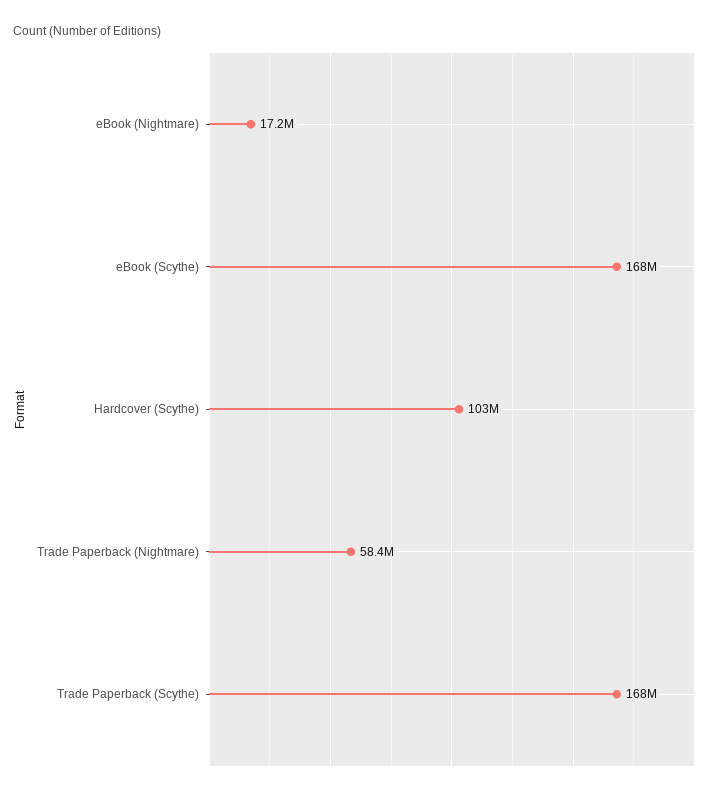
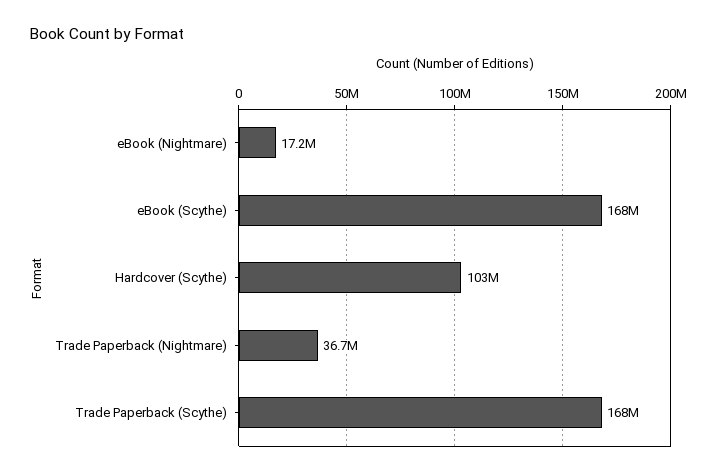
Trade Paperback (Nightmare): 58400000 -> 36700000

